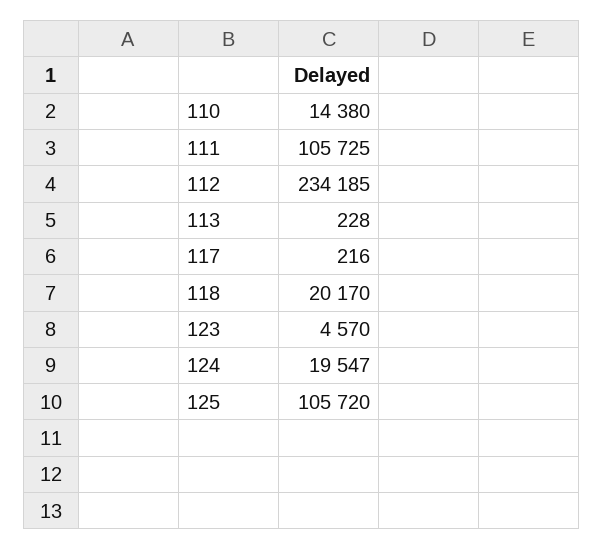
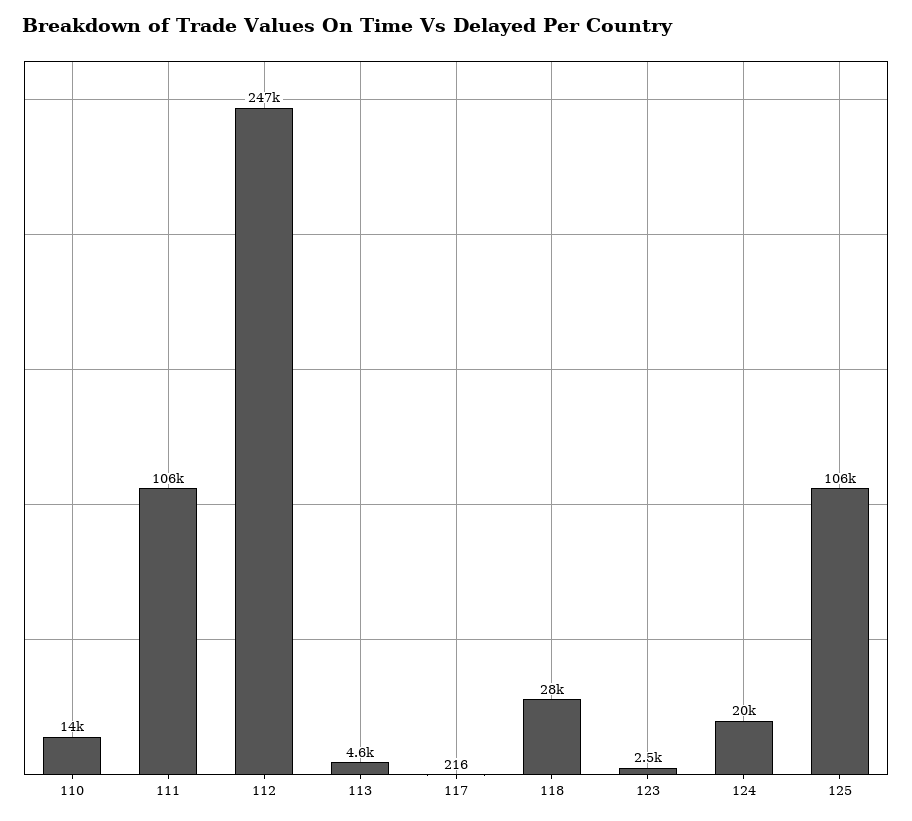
112: 234185 -> 247000
113: 228 -> 4600
118: 20170 -> 28000
123: 4570 -> 2500

